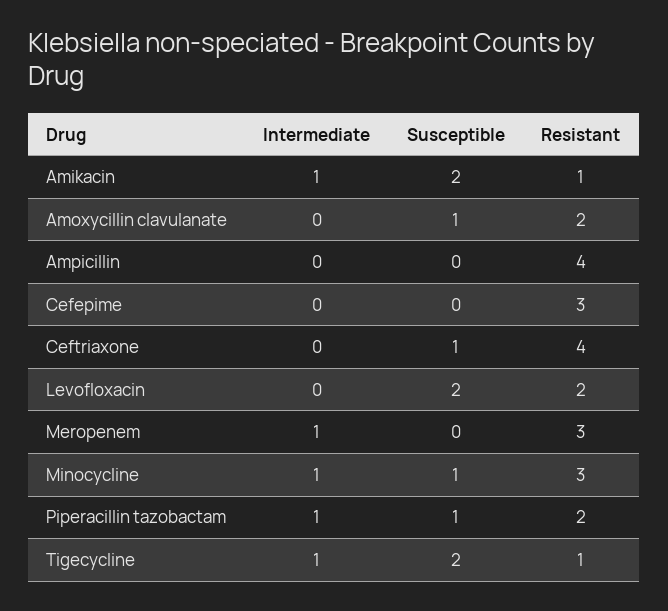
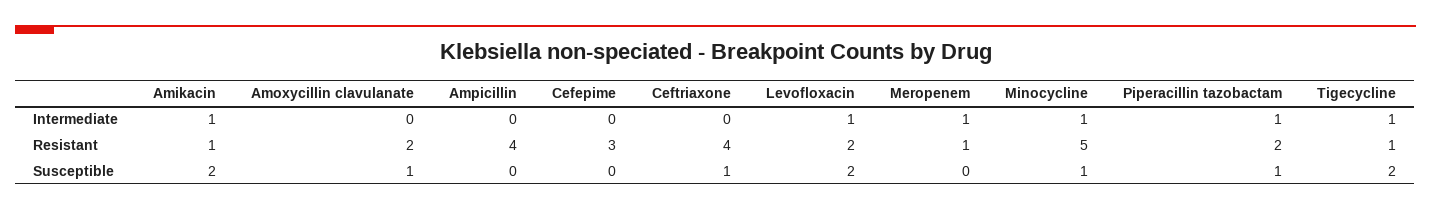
Intermediate, Levofloxacin: 0 -> 1
Resistant, Meropenem: 3 -> 1
Resistant, Minocycline: 3 -> 5

